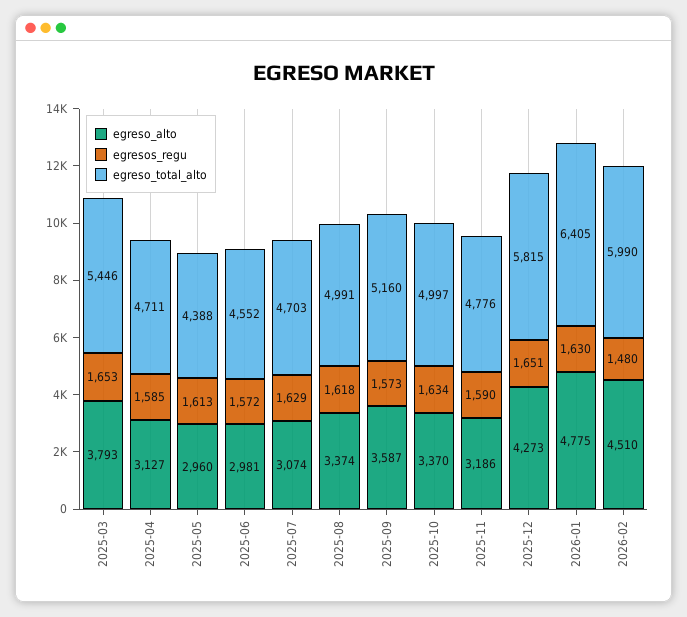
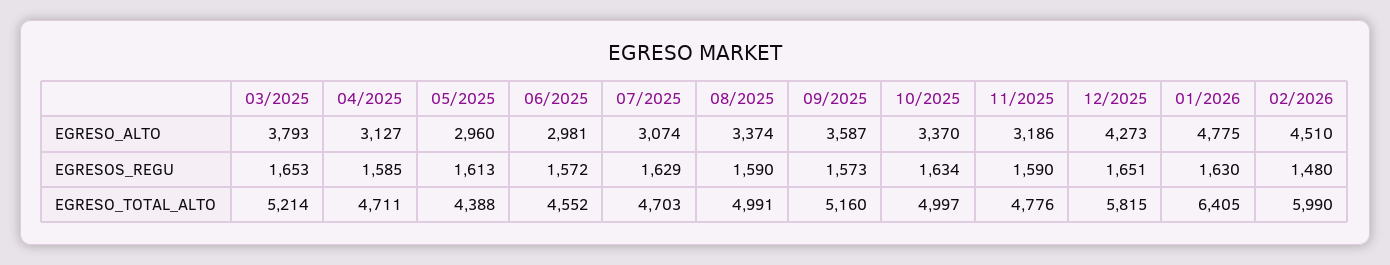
egreso_total_alto, 2025-03: 5446 -> 5214
egresos_regu, 2025-08: 1618 -> 1590

